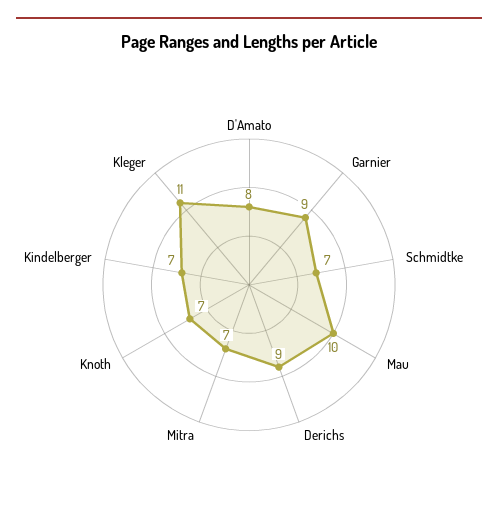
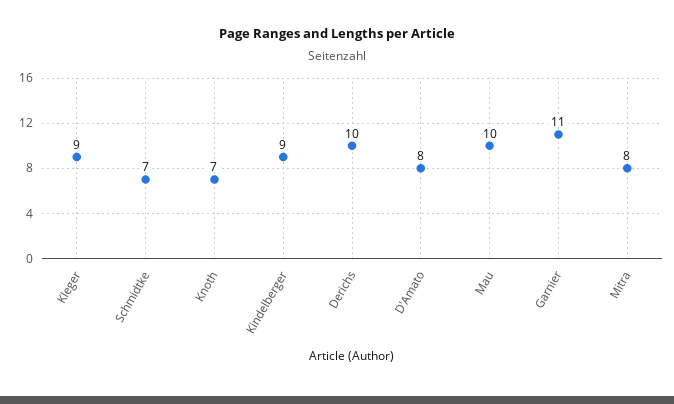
Garnier: 9 -> 11
Derichs: 9 -> 10
Mitra: 7 -> 8
Kindelberger: 7 -> 9
Kleger: 11 -> 9

